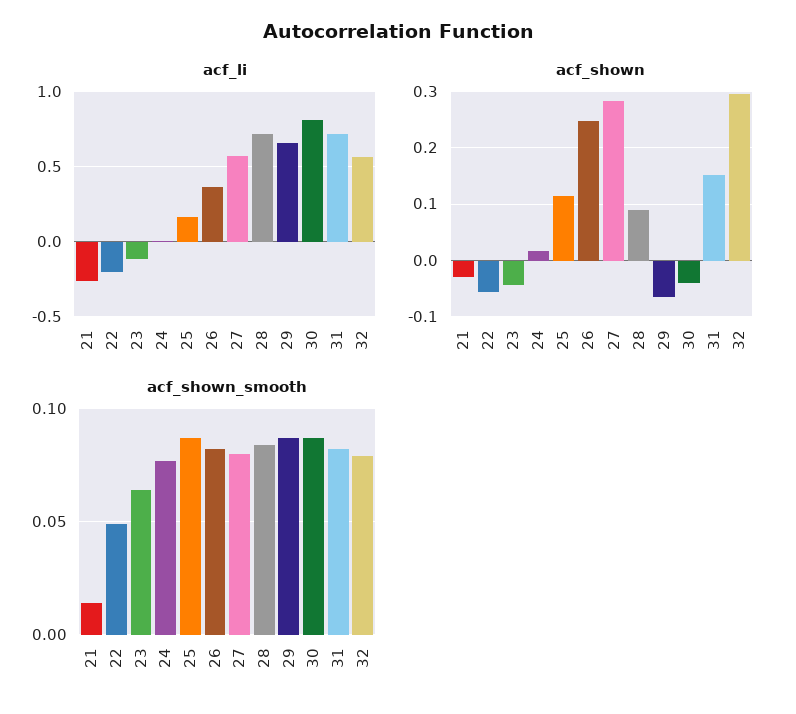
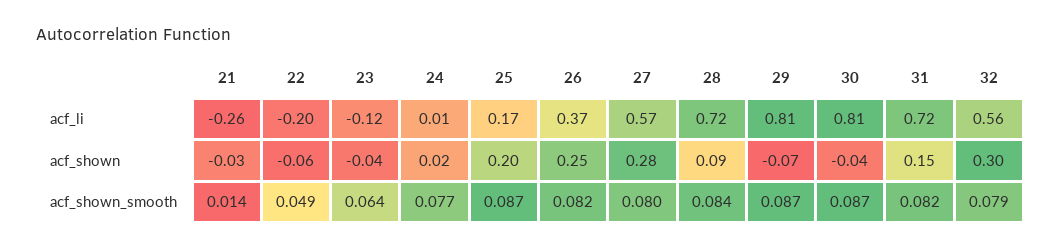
acf_li, 29: 0.65 -> 0.81
acf_shown, 25: 0.12 -> 0.2

